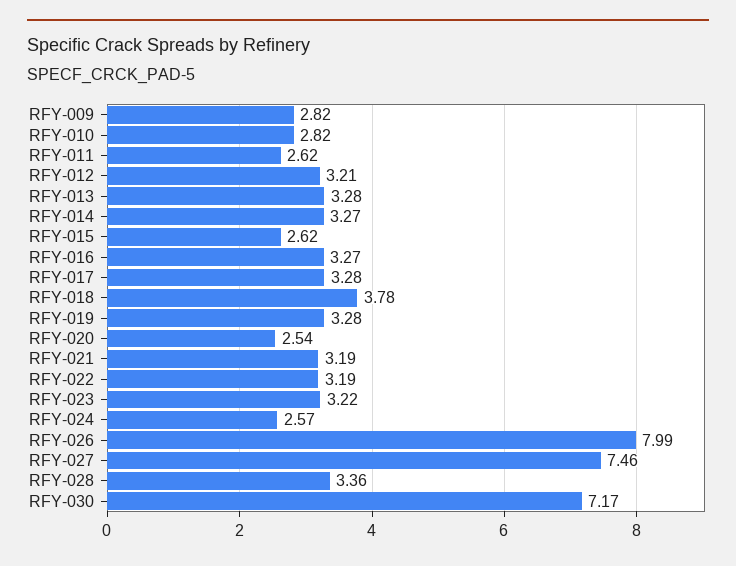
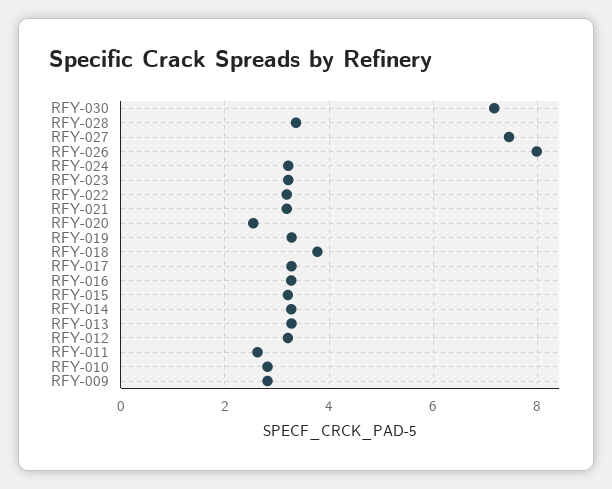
RFY-015: 2.62 -> 3.2
RFY-024: 2.57 -> 3.2

